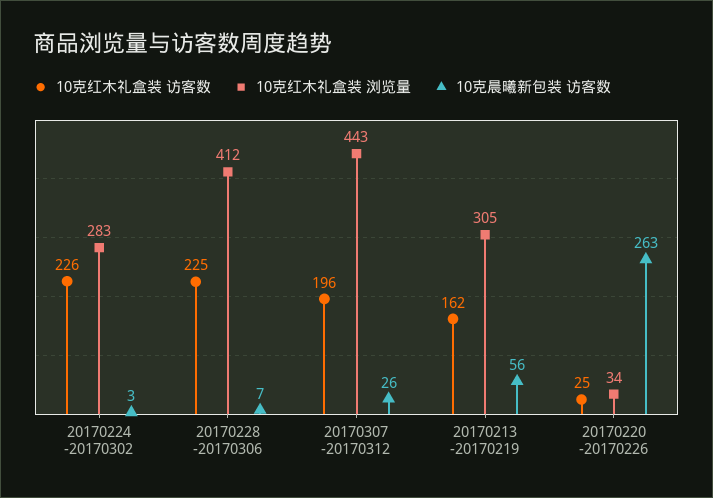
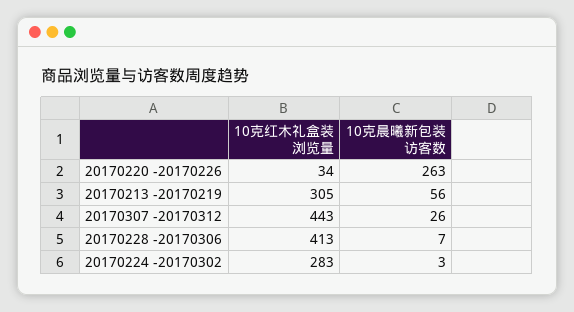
10克红木礼盒装 访客数, 20170224 -20170302: 226 -> none
10克红木礼盒装 访客数, 20170228 -20170306: 225 -> none
10克红木礼盒装 浏览量, 20170228 -20170306: 412 -> 413
10克红木礼盒装 访客数, 20170307 -20170312: 196 -> none
10克红木礼盒装 访客数, 20170213 -20170219: 162 -> none
10克红木礼盒装 访客数, 20170220 -20170226: 25 -> none

